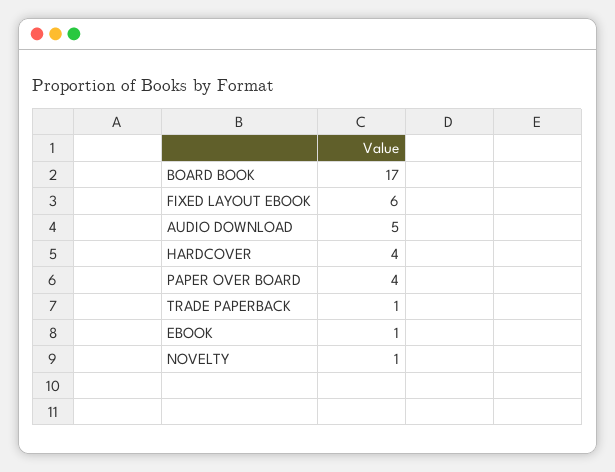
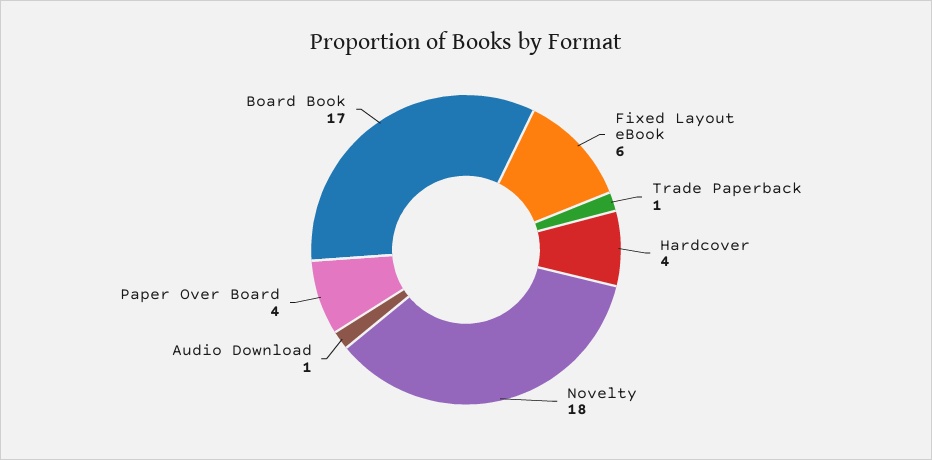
AUDIO DOWNLOAD: 5 -> 1
EBOOK: 1 -> none
NOVELTY: 1 -> 18

